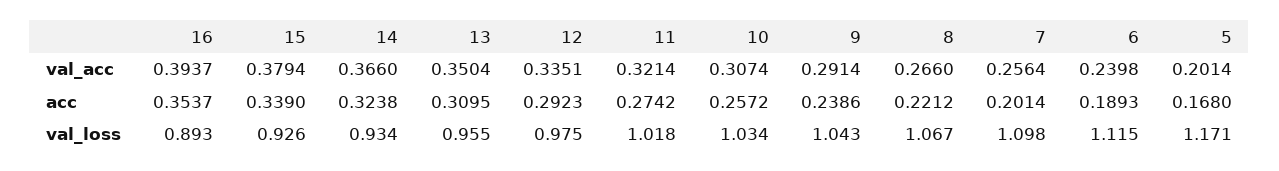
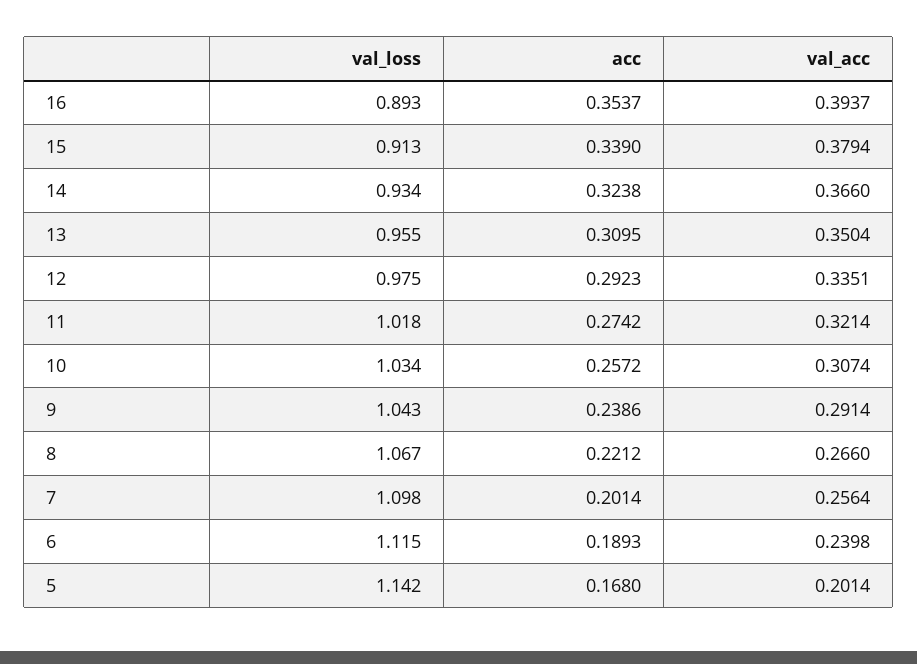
15, val_loss: 0.926 -> 0.913
5, val_loss: 1.171 -> 1.142

